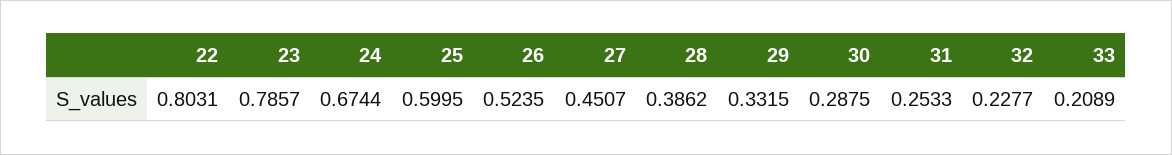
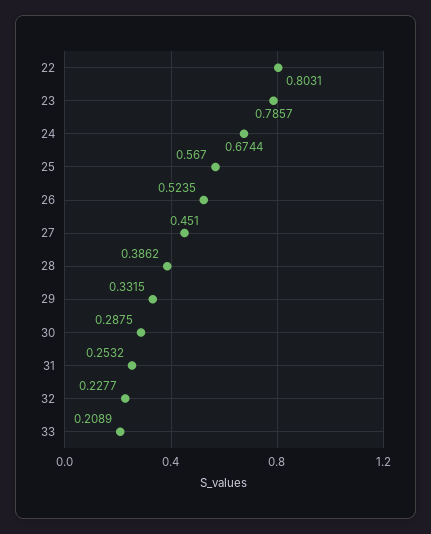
25: 0.5995 -> 0.567
27: 0.4507 -> 0.451
31: 0.2533 -> 0.2532

